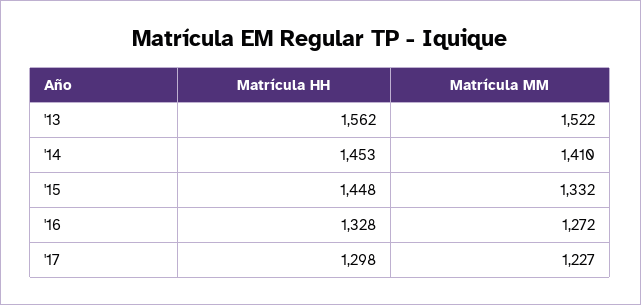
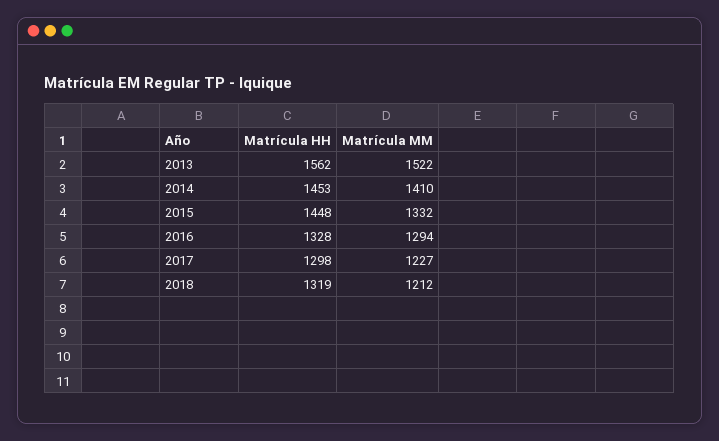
Matrícula MM, '16: 1272 -> 1294
Matrícula HH, 2018: none -> 1319
Matrícula MM, 2018: none -> 1212

